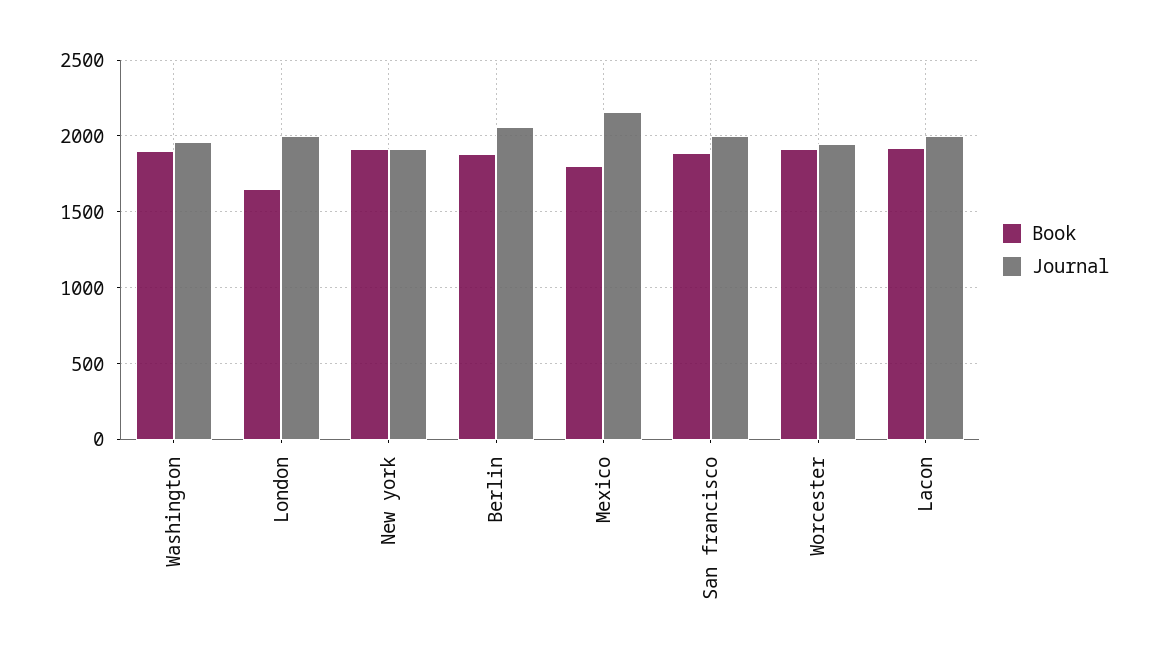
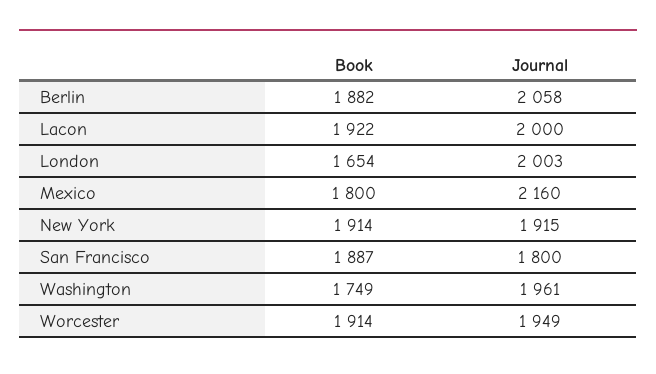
Book, Washington: 1900 -> 1749
Journal, San francisco: 2000 -> 1800

